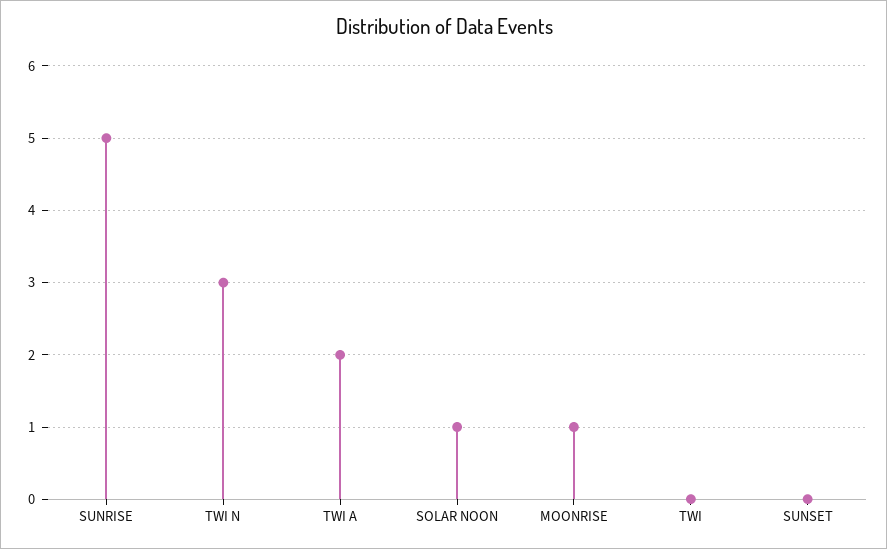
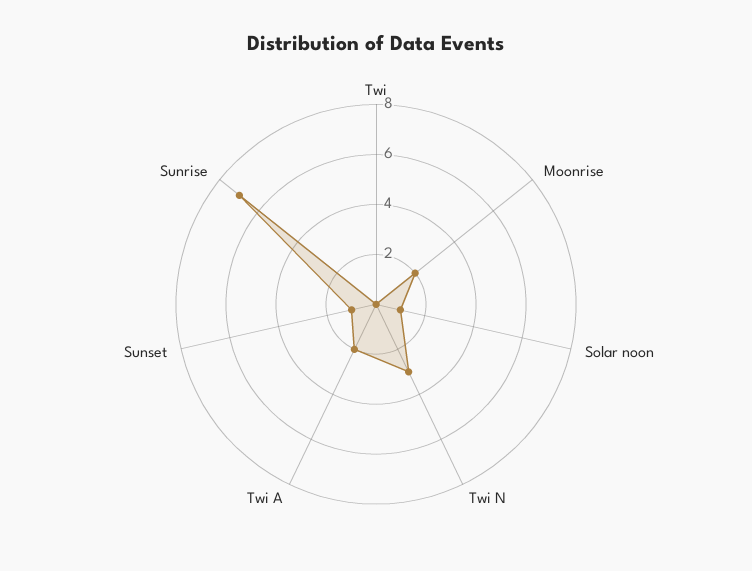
SUNRISE: 5 -> 7
MOONRISE: 1 -> 2
SUNSET: 0 -> 1

